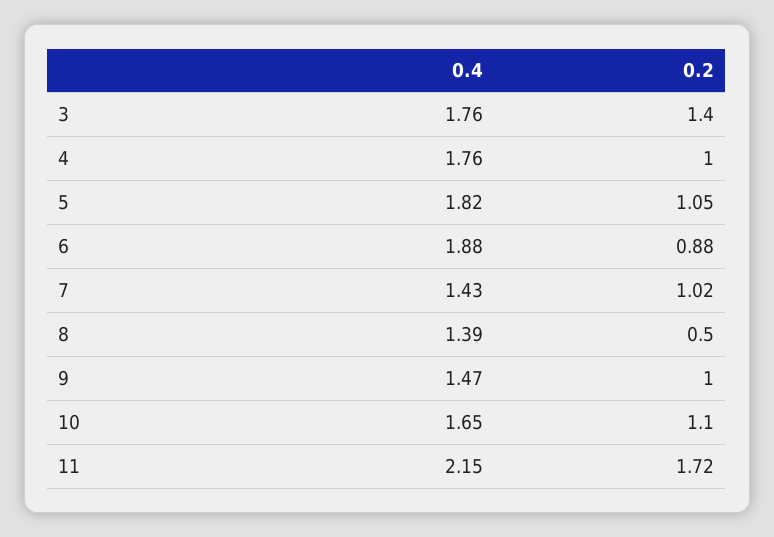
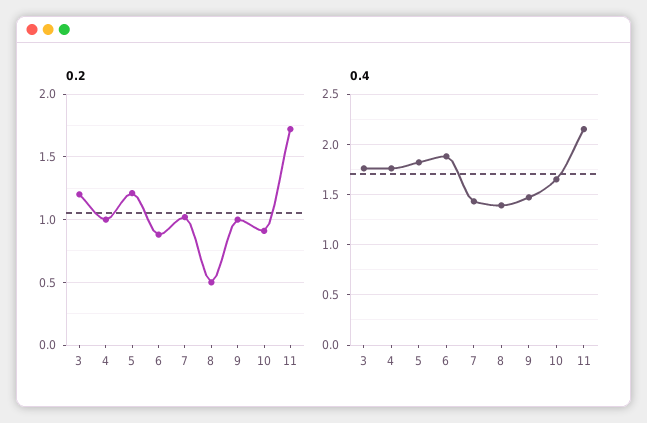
0.2, 3: 1.4 -> 1.2
0.2, 5: 1.05 -> 1.2
0.2, 10: 1.1 -> 0.9

